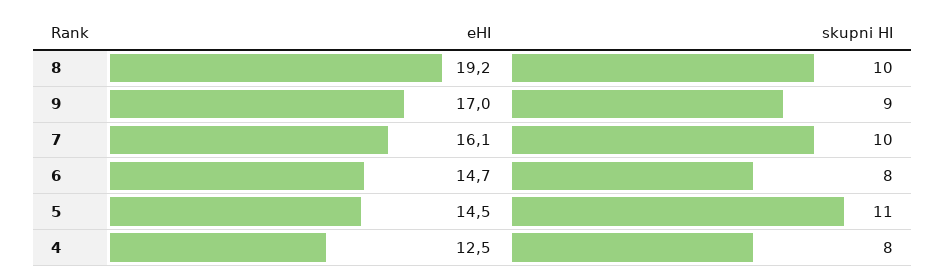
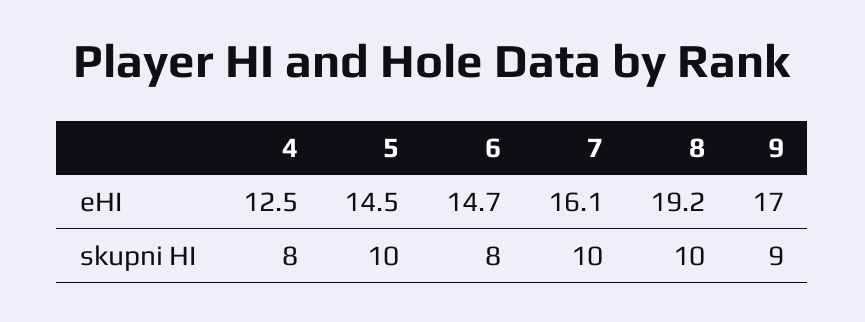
skupni HI, 5: 11 -> 10

